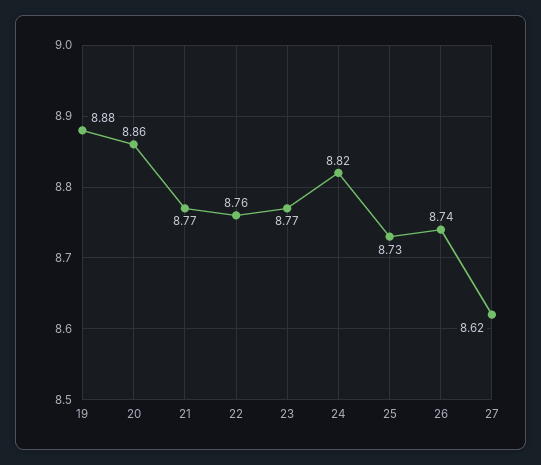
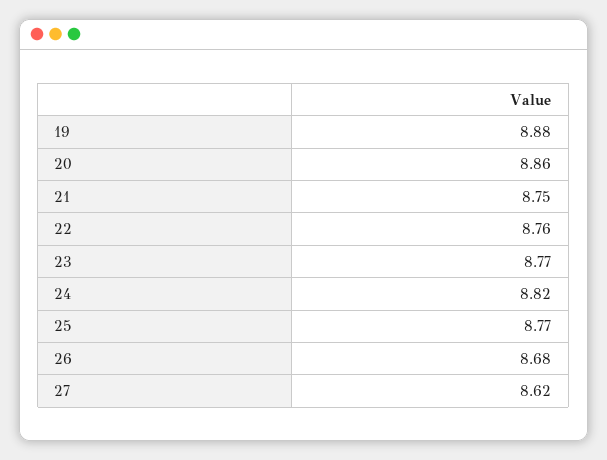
21: 8.77 -> 8.75
25: 8.73 -> 8.77
26: 8.74 -> 8.68

